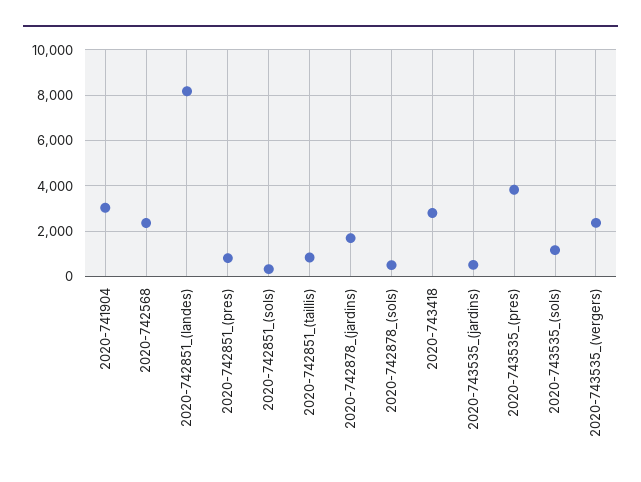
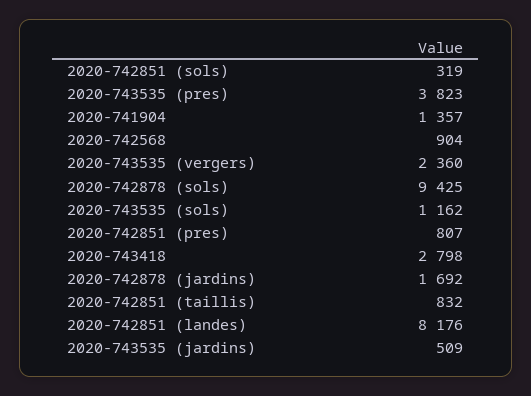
2020-741904: 3000 -> 1357
2020-742568: 2500 -> 904
2020-742878_(sols): 500 -> 9425

